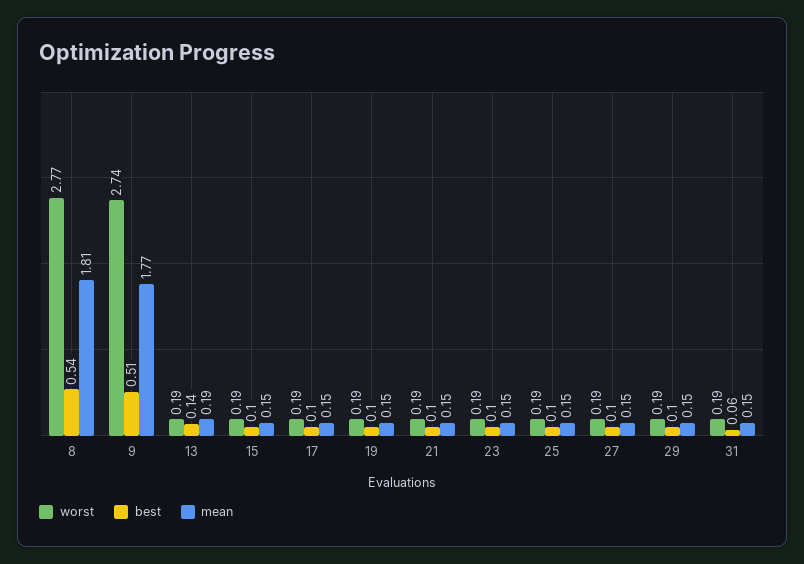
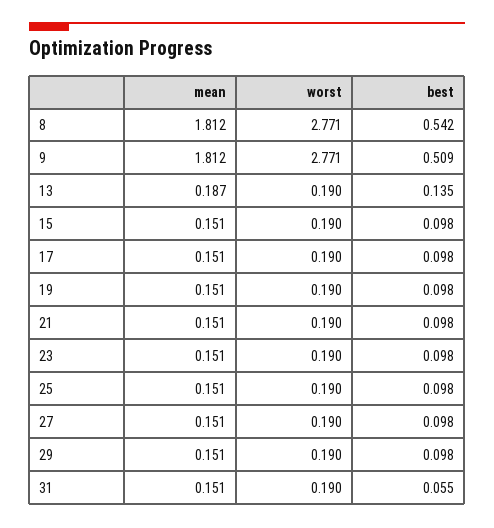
worst, 9: 2.74 -> 2.771
mean, 9: 1.77 -> 1.812

